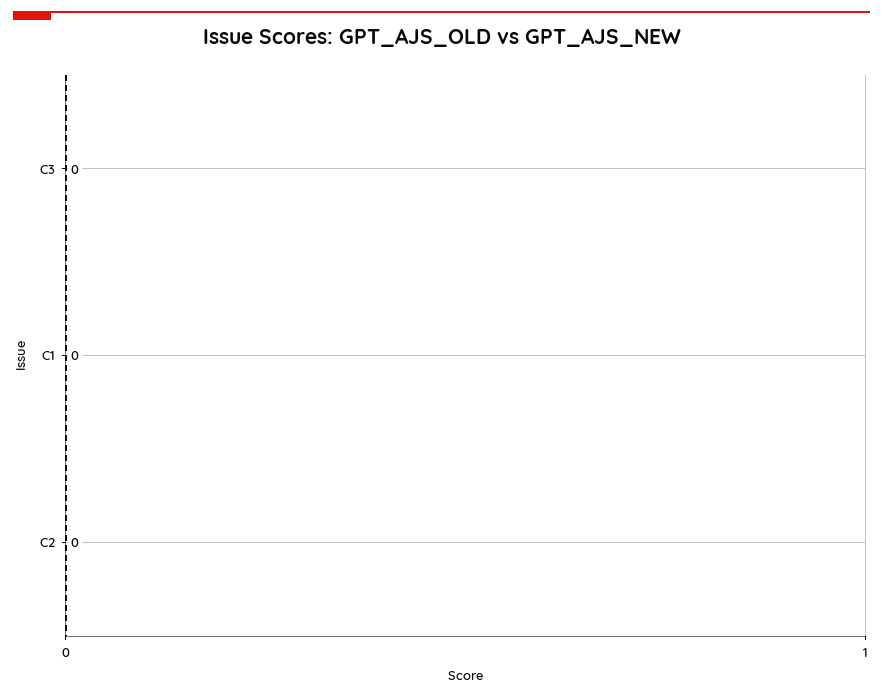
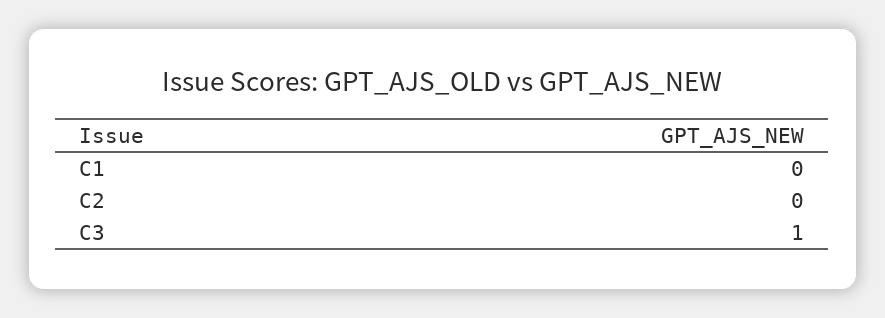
C3: 0 -> 1

